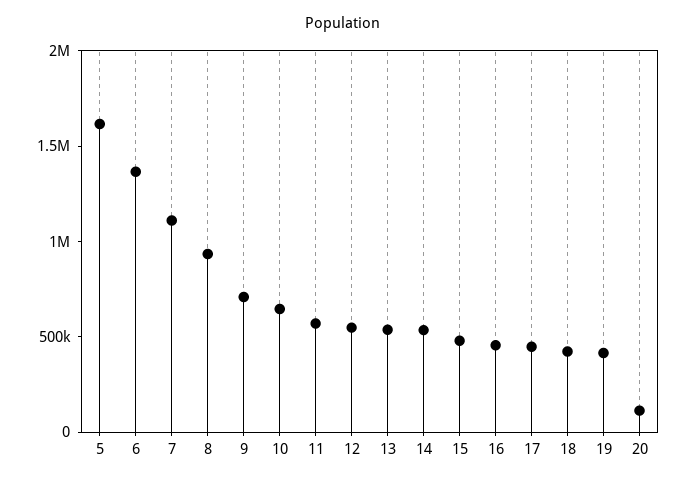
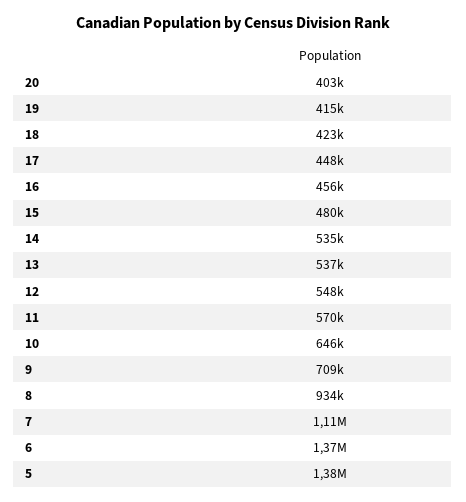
5: 1600000 -> 1380000
20: 100000 -> 403000

